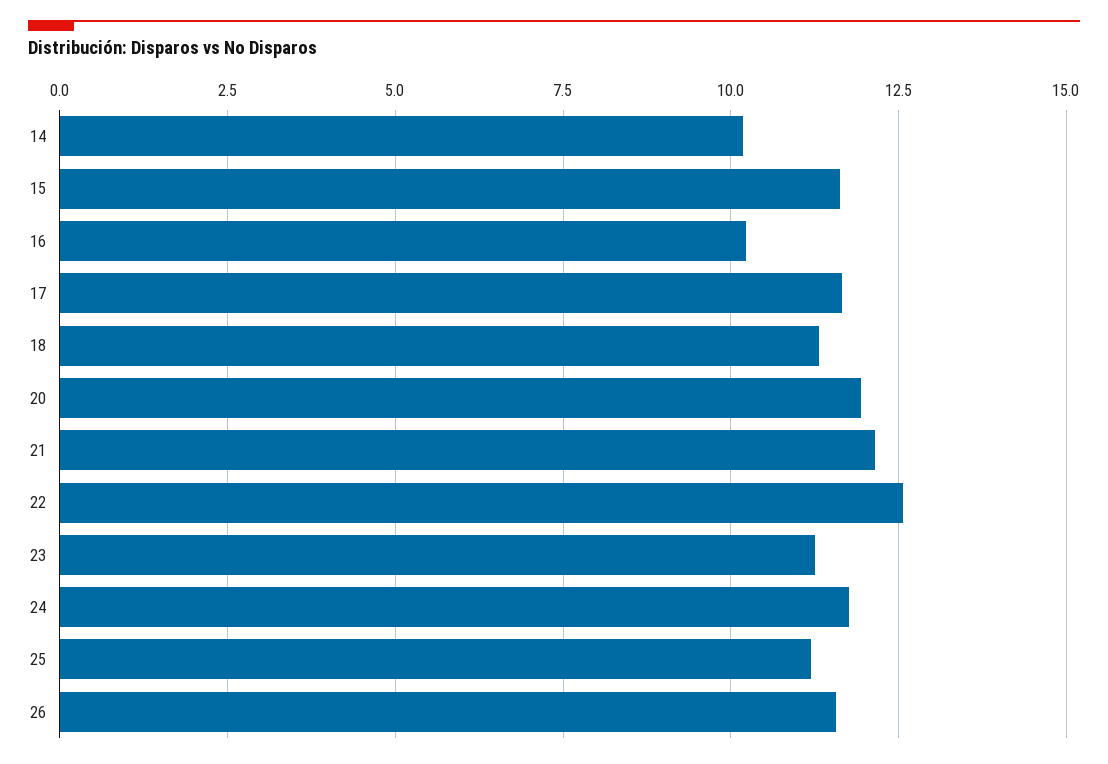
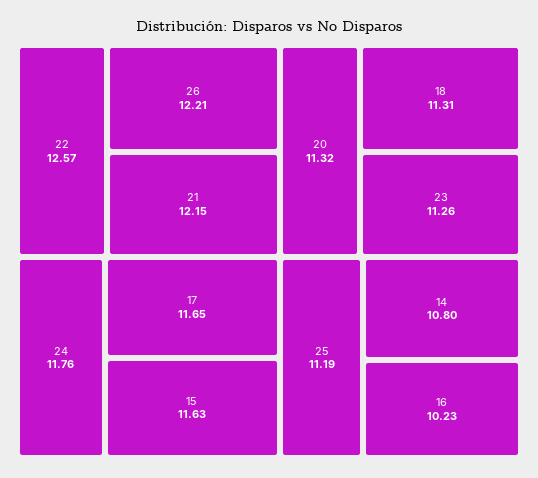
14: 10.25 -> 10.8
20: 12 -> 11.32
26: 11.5 -> 12.21

